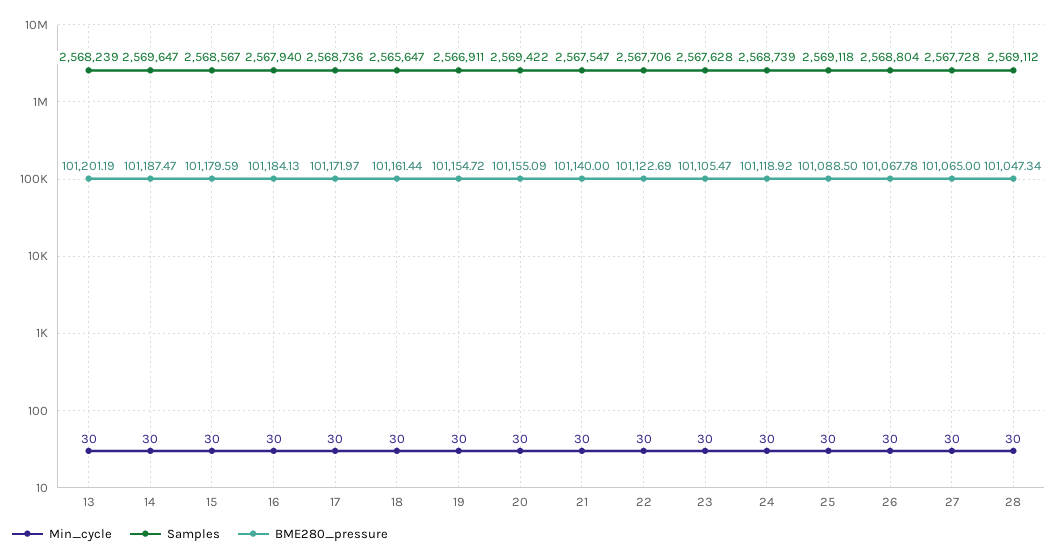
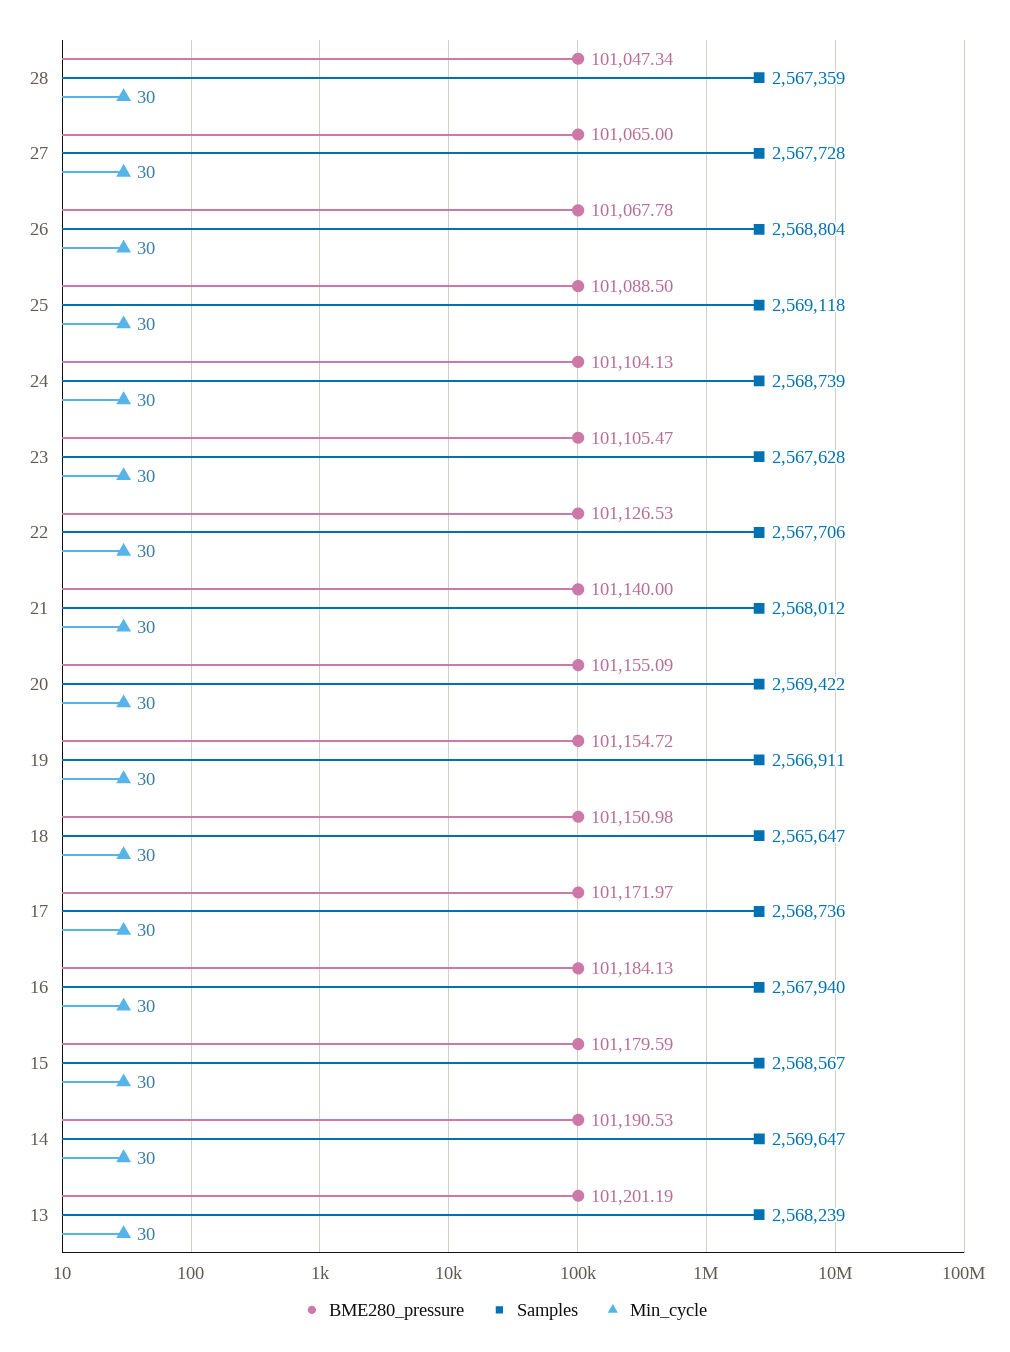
BME280_pressure, 14: 101187.47 -> 101190.53
BME280_pressure, 18: 101161.44 -> 101150.98
Samples, 21: 2567547 -> 2568012
BME280_pressure, 22: 101122.69 -> 101126.53
BME280_pressure, 24: 101118.92 -> 101104.13
Samples, 28: 2569112 -> 2567359

